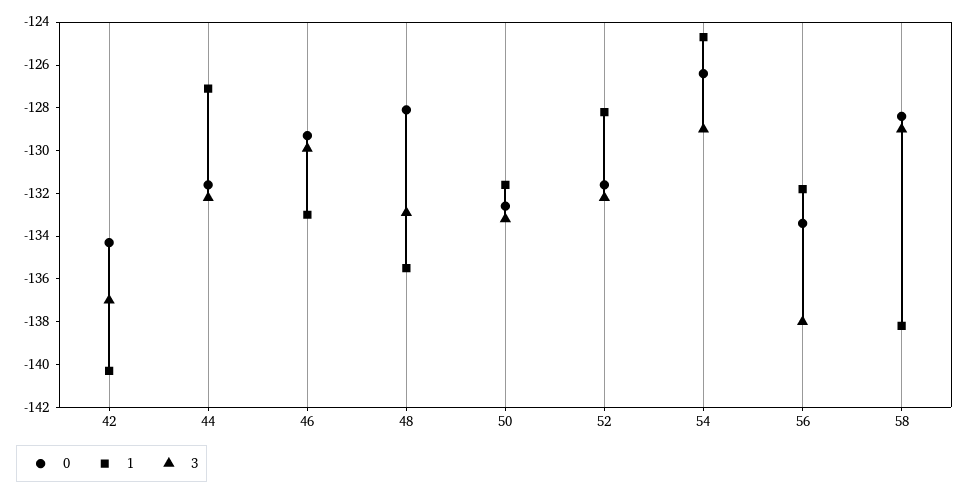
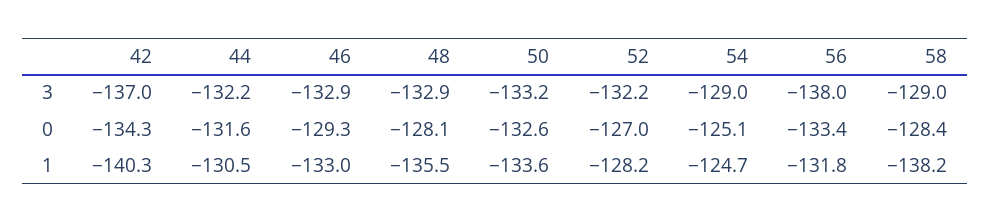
1, 44: -127 -> -130.5
3, 46: -130 -> -132.9
1, 50: -131.5 -> -133.6
0, 52: -131.5 -> -127
0, 54: -126.5 -> -125.1

